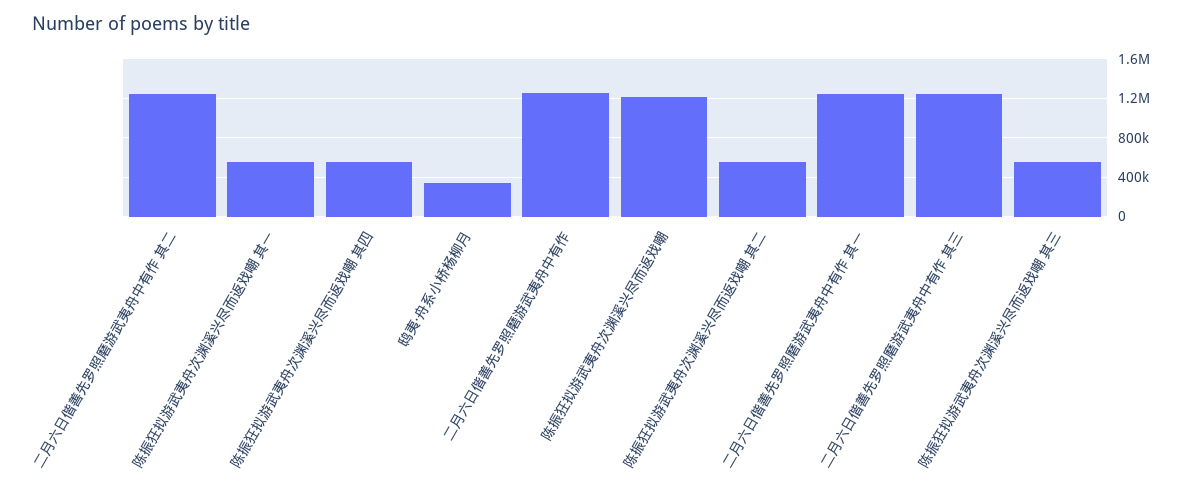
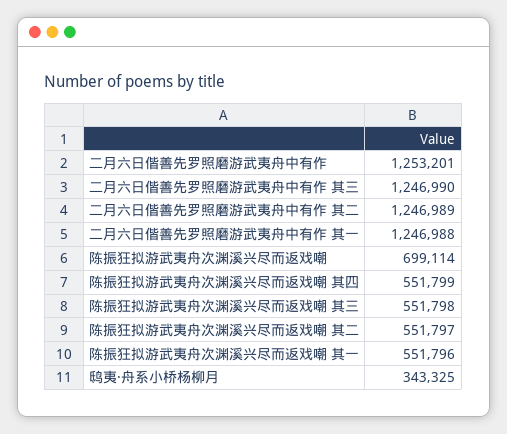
陈振狂拟游武夷舟次渊溪兴尽而返戏嘲: 1200000 -> 699114

